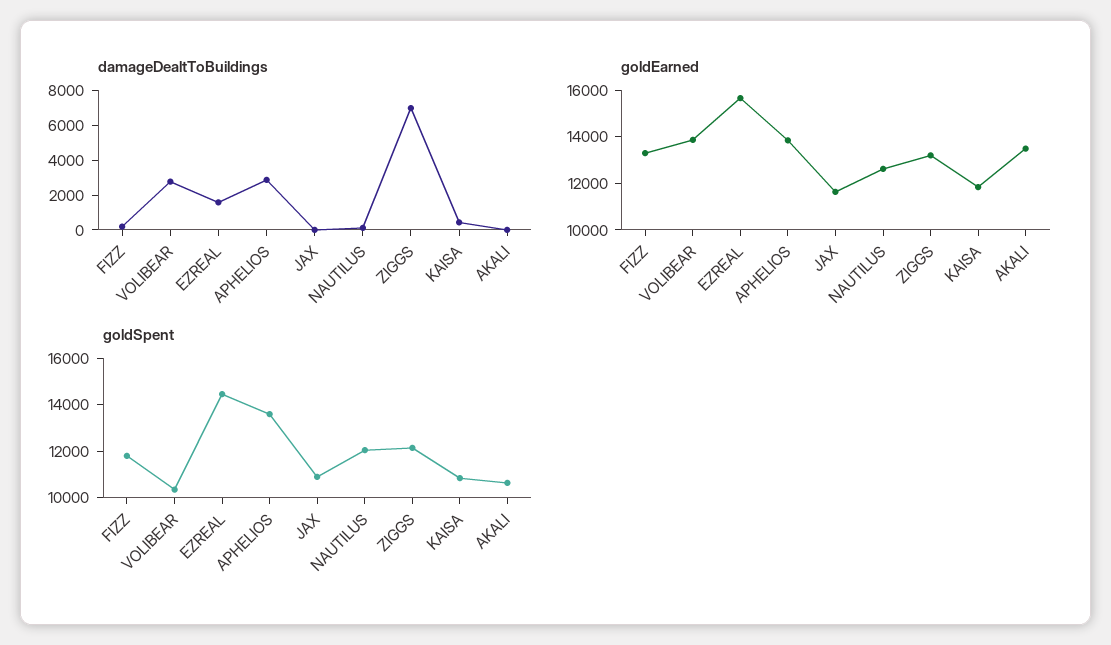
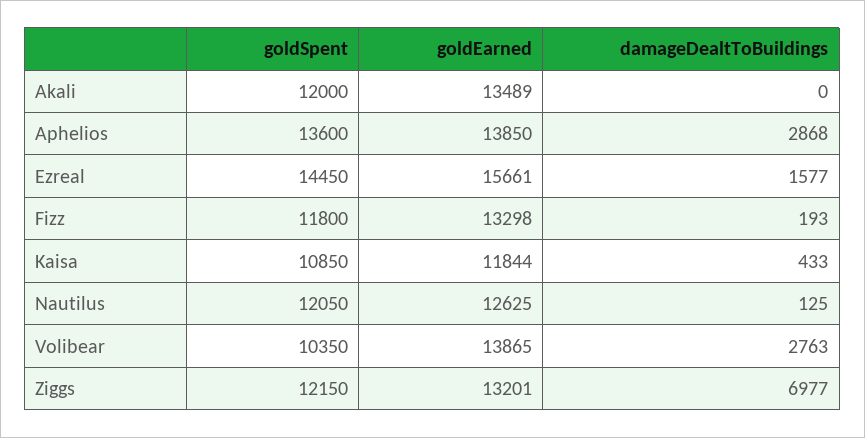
damageDealtToBuildings, JAX: 0 -> none
goldEarned, JAX: 11500 -> none
goldSpent, JAX: 11000 -> none
goldSpent, AKALI: 10500 -> 12000

